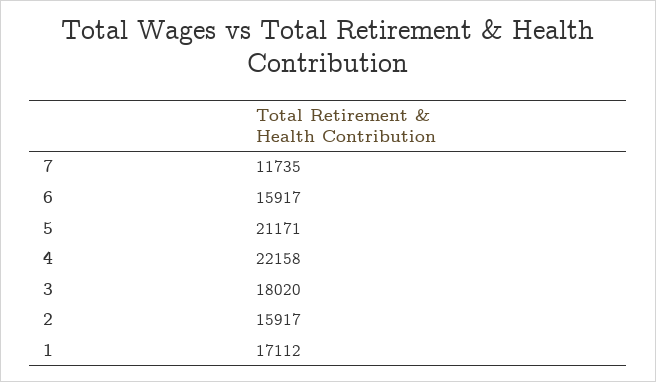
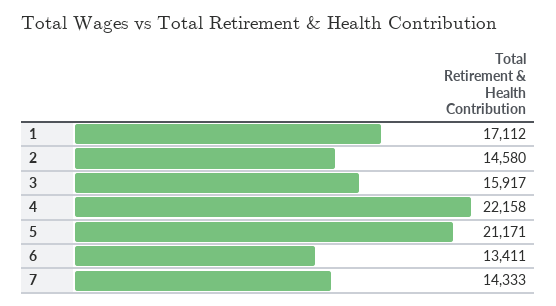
7: 11735 -> 14333
6: 15917 -> 13411
3: 18020 -> 15917
2: 15917 -> 14580

